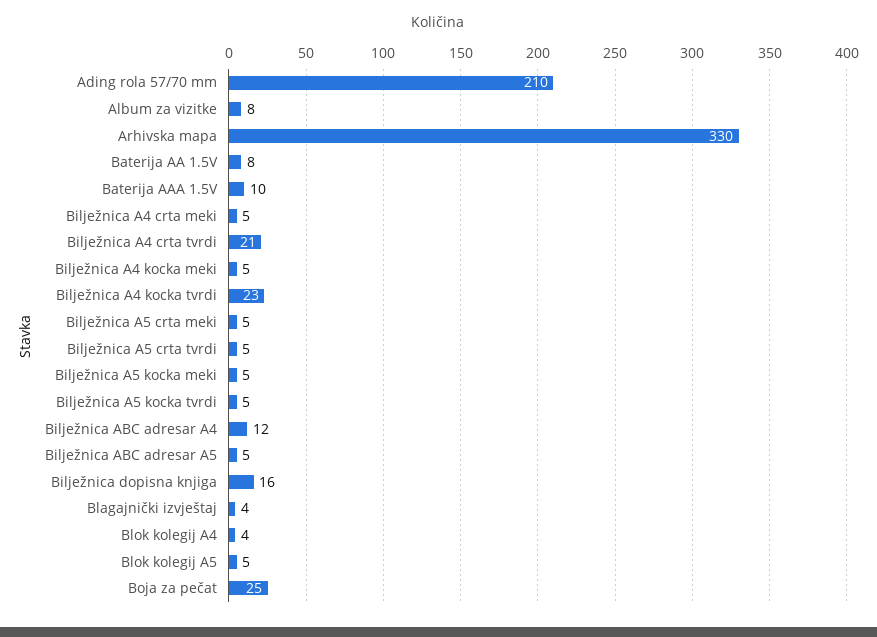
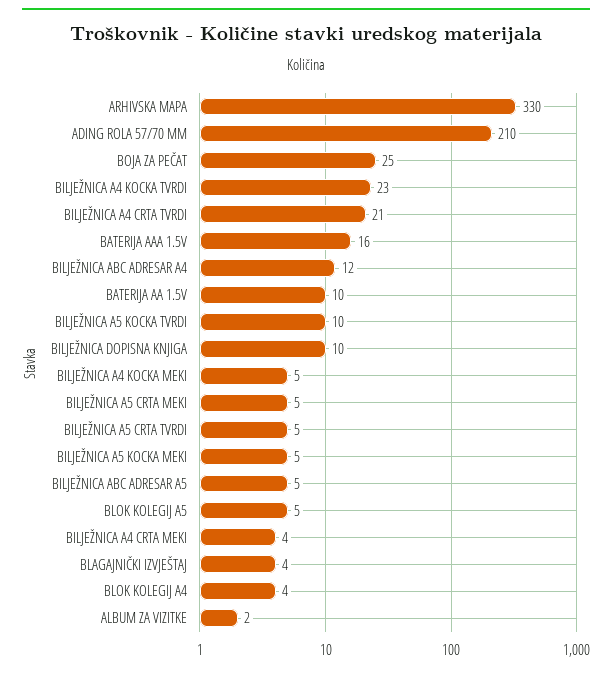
Album za vizitke: 8 -> 2
Baterija AA 1.5V: 8 -> 10
Baterija AAA 1.5V: 10 -> 16
Bilježnica A4 crta meki: 5 -> 4
Bilježnica A5 kocka tvrdi: 5 -> 10
Bilježnica dopisna knjiga: 16 -> 10

